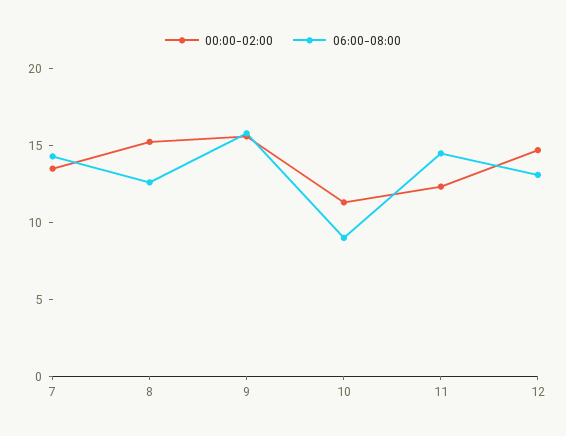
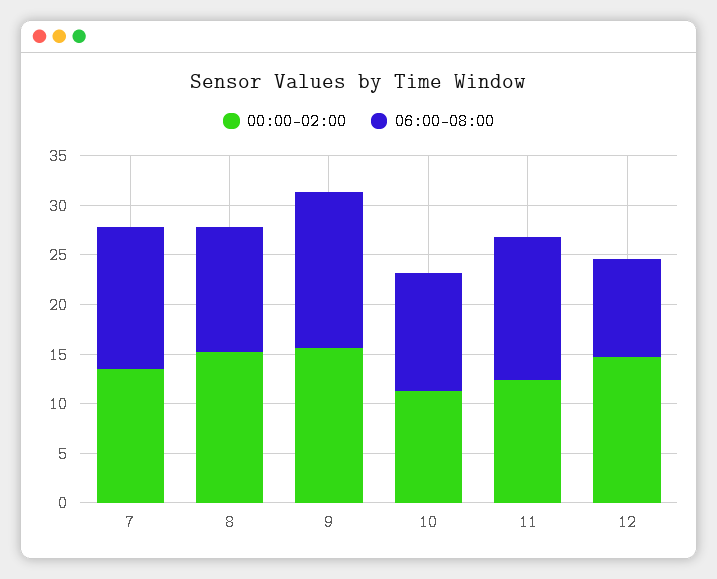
06:00-08:00, 10: 9 -> 12
06:00-08:00, 12: 13 -> 10

